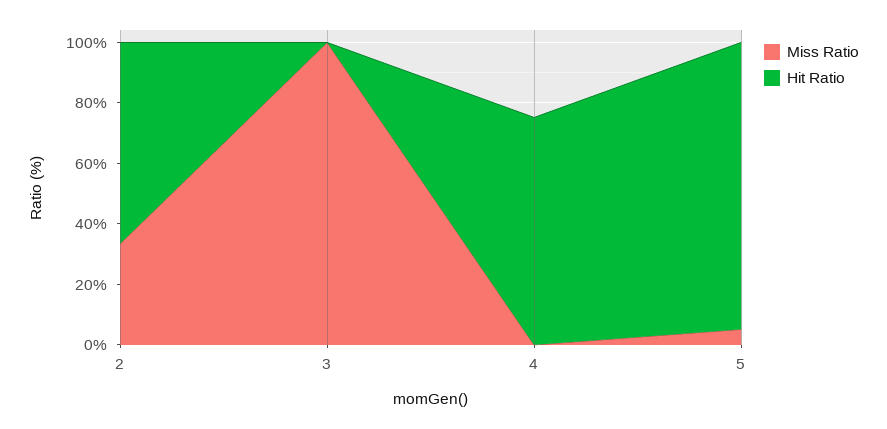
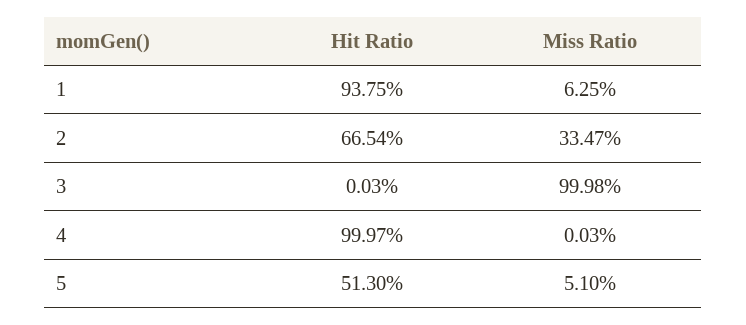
Hit Ratio, 4: 75 -> 99.97
Hit Ratio, 5: 95 -> 51.3
Hit Ratio, 1: none -> 93.75
Miss Ratio, 1: none -> 6.25

